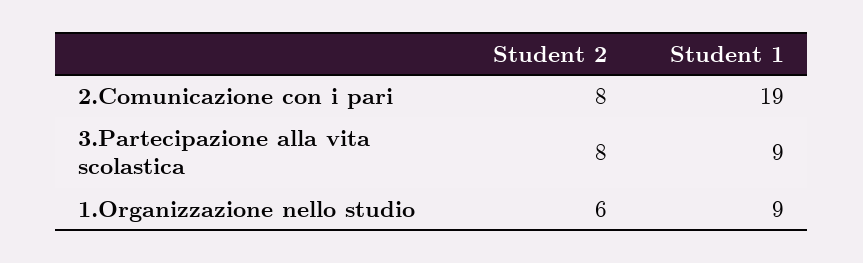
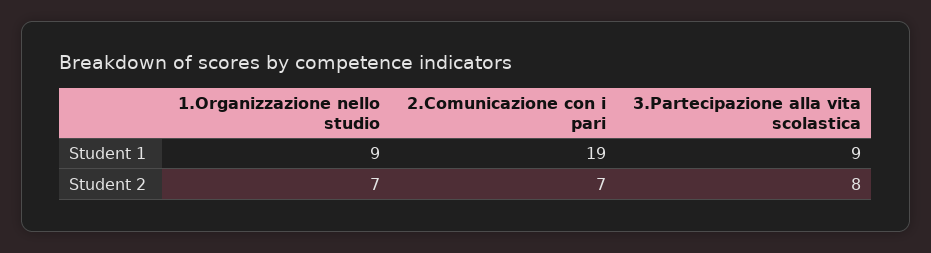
Student 2, 2.Comunicazione con i pari: 8 -> 7
Student 2, 1.Organizzazione nello studio: 6 -> 7

